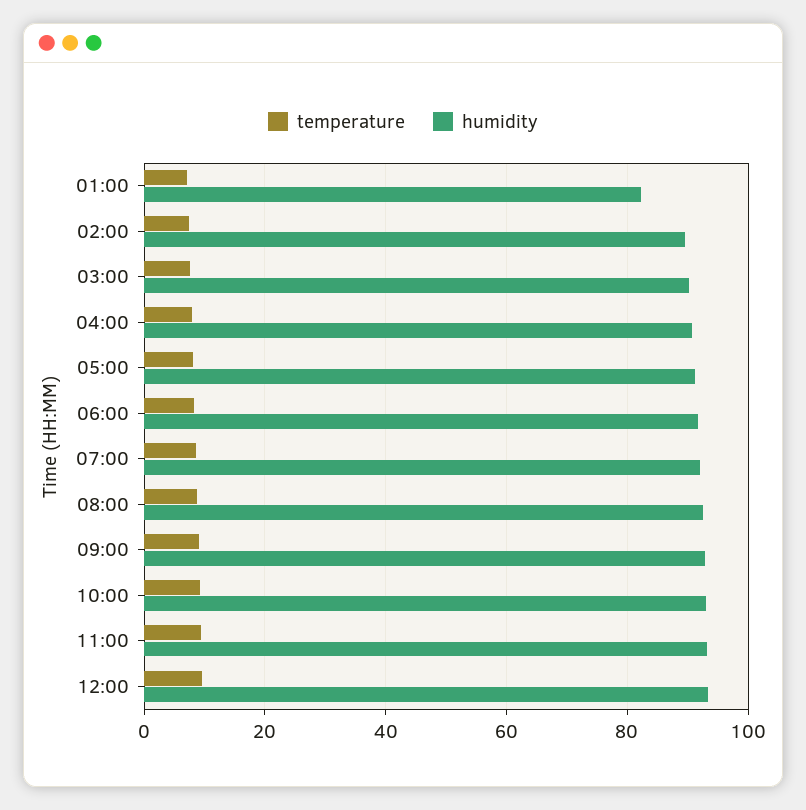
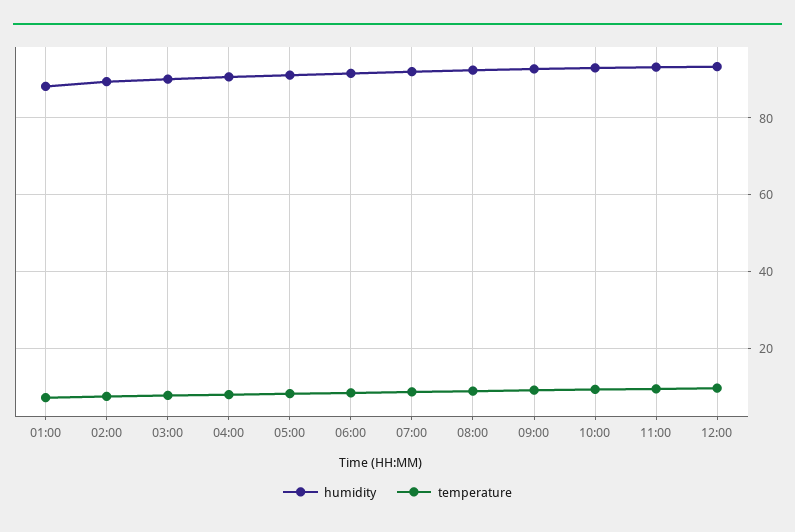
humidity, 01:00: 82 -> 88

